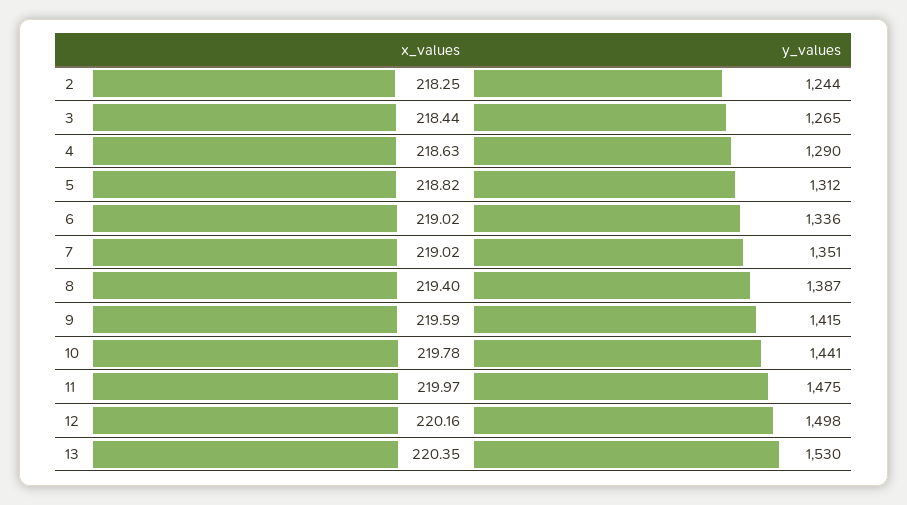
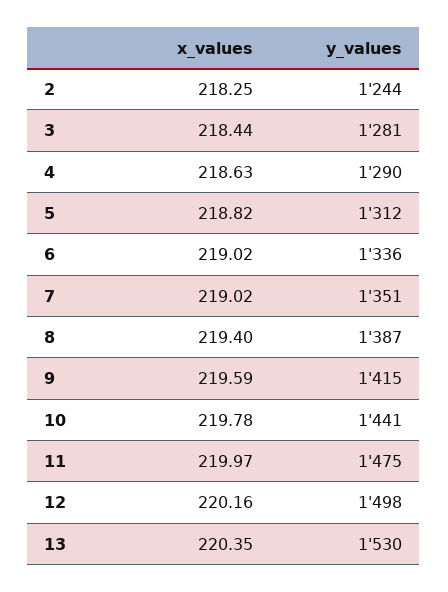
y_values, 3: 1265 -> 1281

